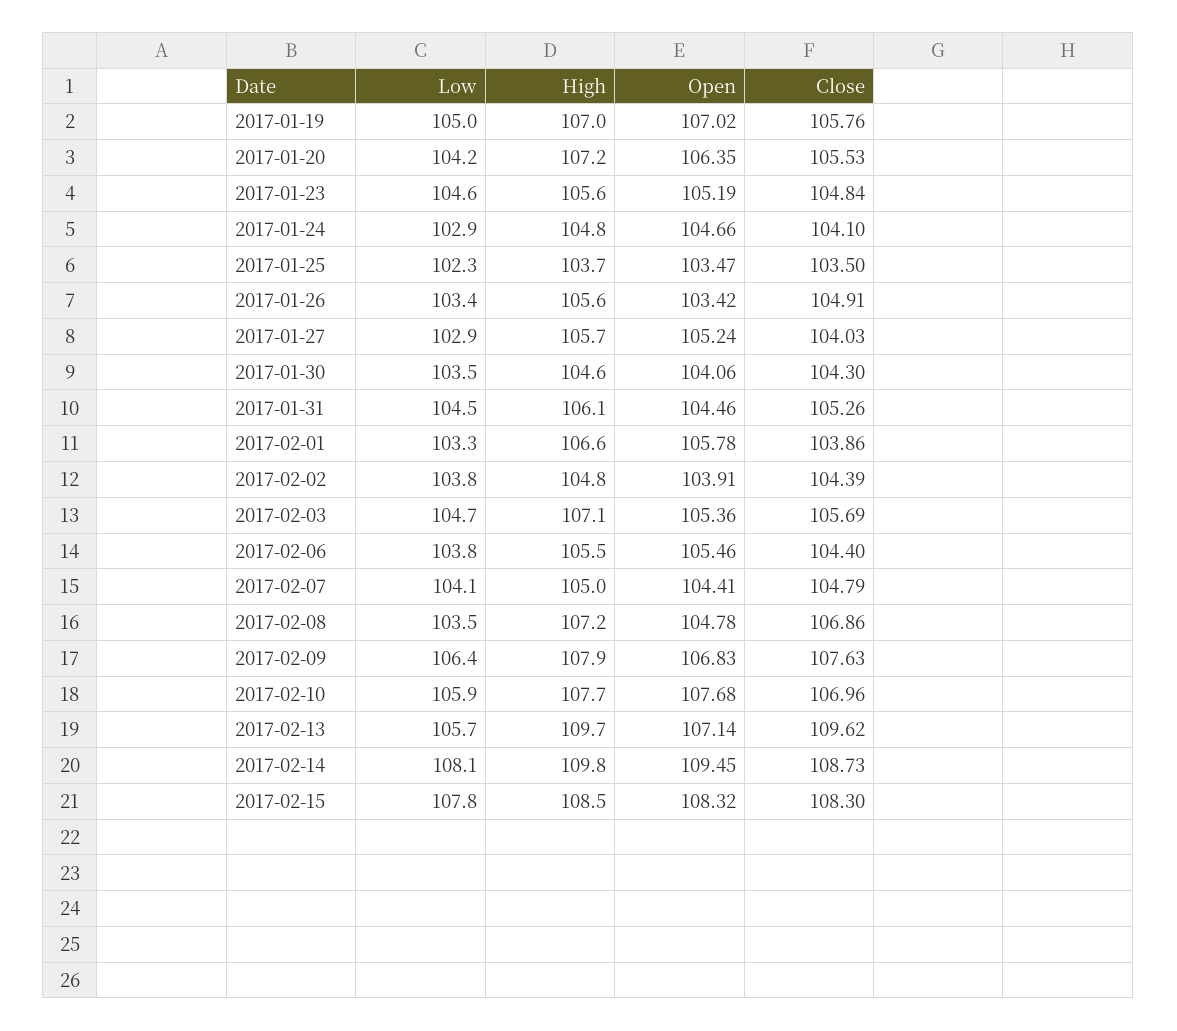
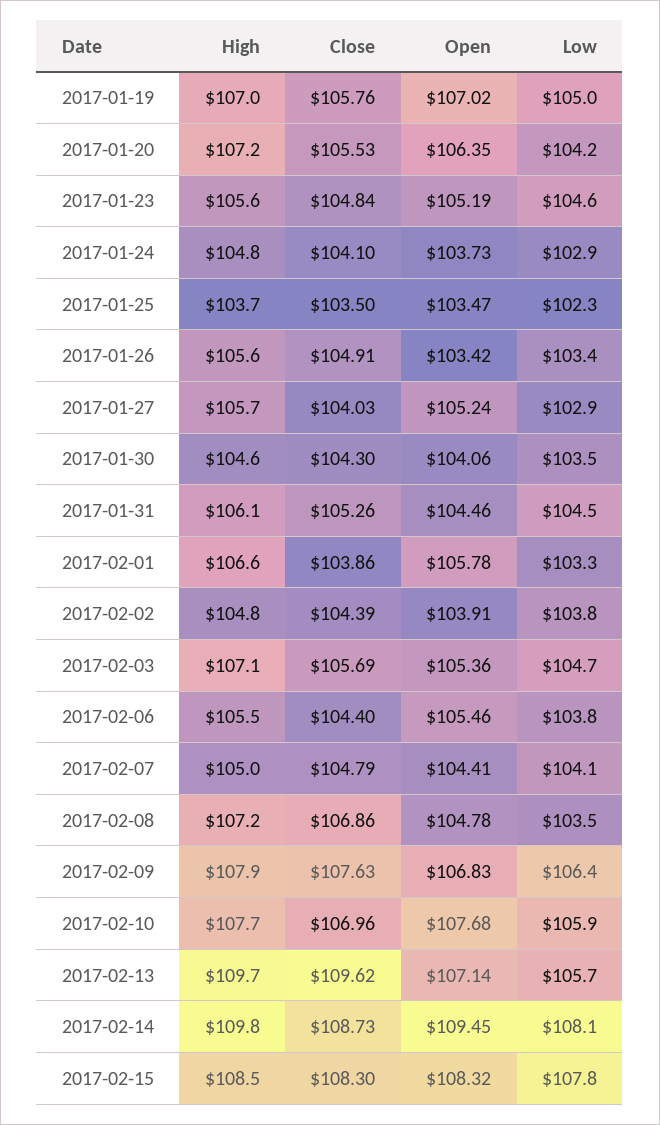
Open, 2017-01-24: 104.66 -> 103.73

